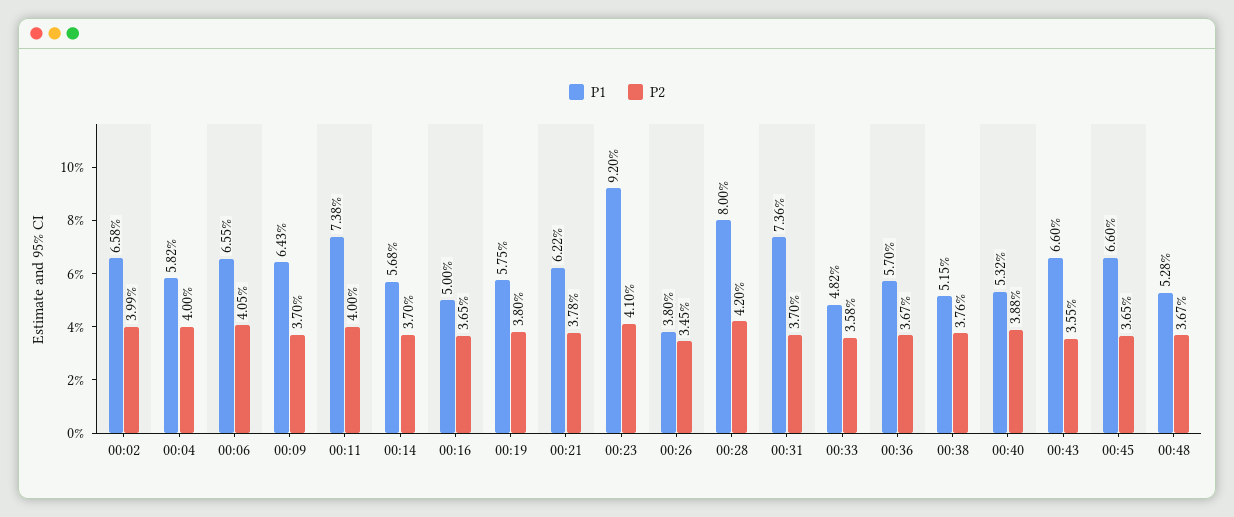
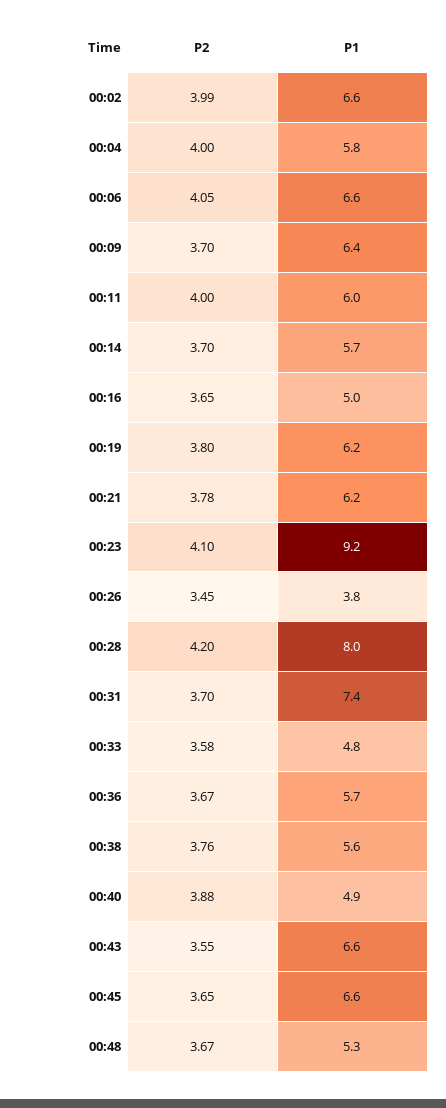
P1, 00:11: 7.38 -> 6
P1, 00:19: 5.75 -> 6.2
P1, 00:38: 5.15 -> 5.6
P1, 00:40: 5.32 -> 4.9

